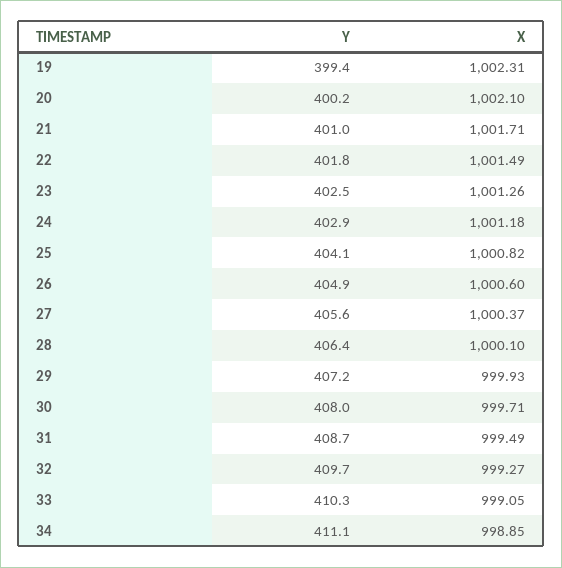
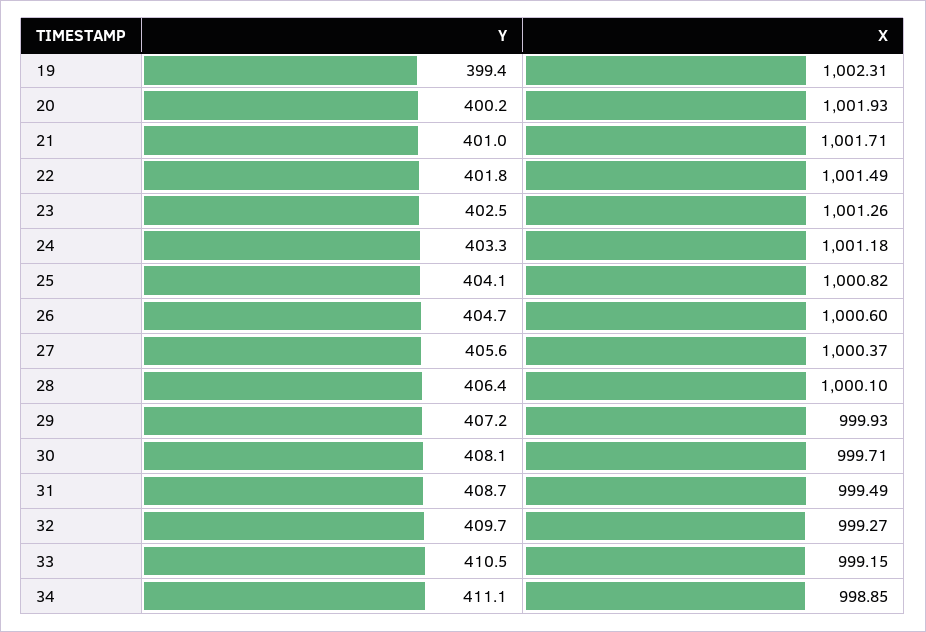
X, 20: 1002.1 -> 1001.93
Y, 24: 402.9 -> 403.3
Y, 26: 404.9 -> 404.7
Y, 30: 408 -> 408.1
Y, 33: 410.3 -> 410.5
X, 33: 999.05 -> 999.15

